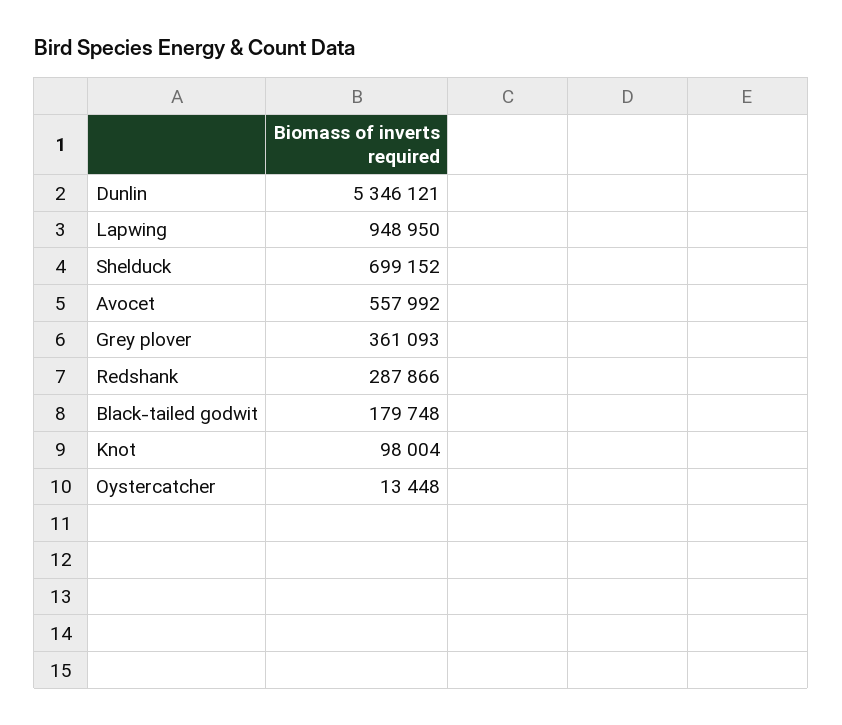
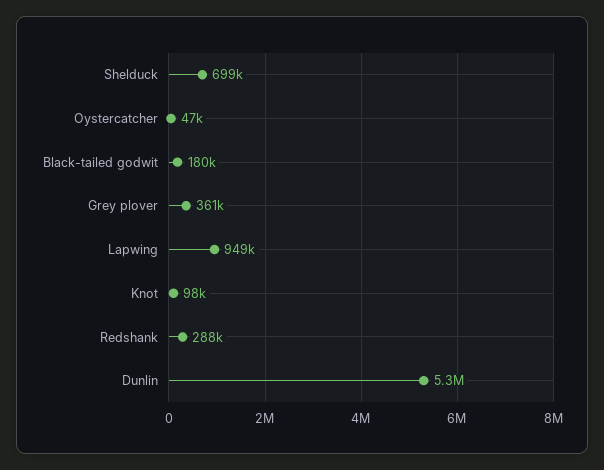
Avocet: 557992 -> none
Oystercatcher: 13448 -> 47000

